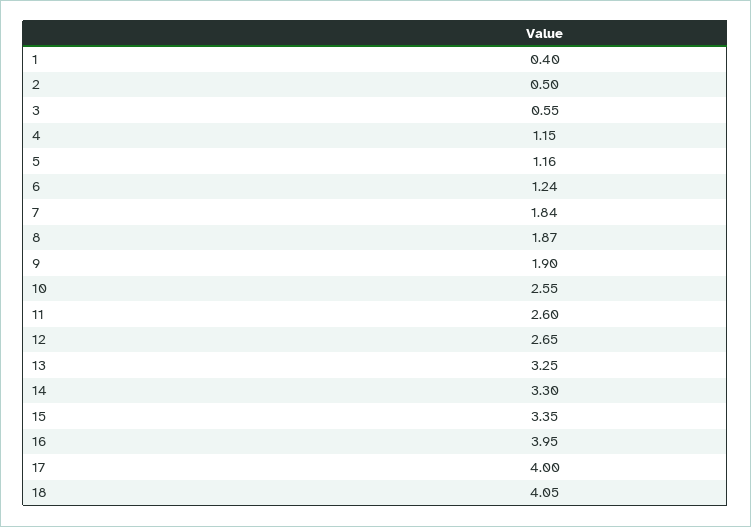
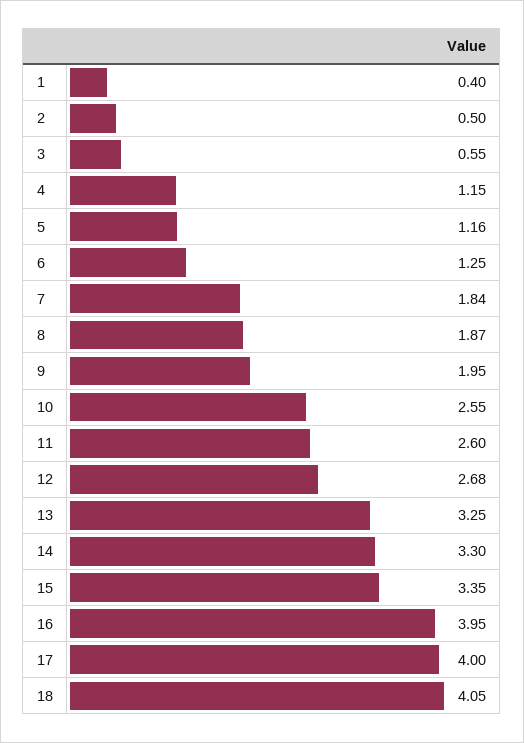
6: 1.24 -> 1.25
9: 1.9 -> 1.95
12: 2.65 -> 2.68

